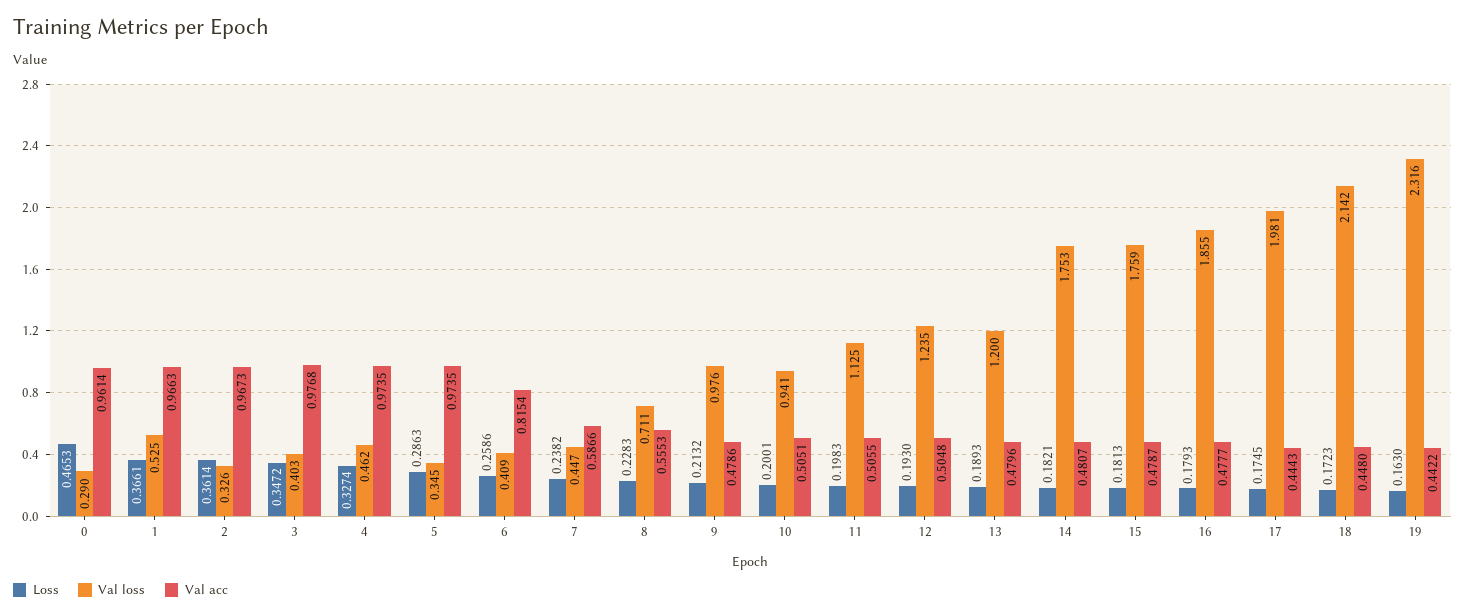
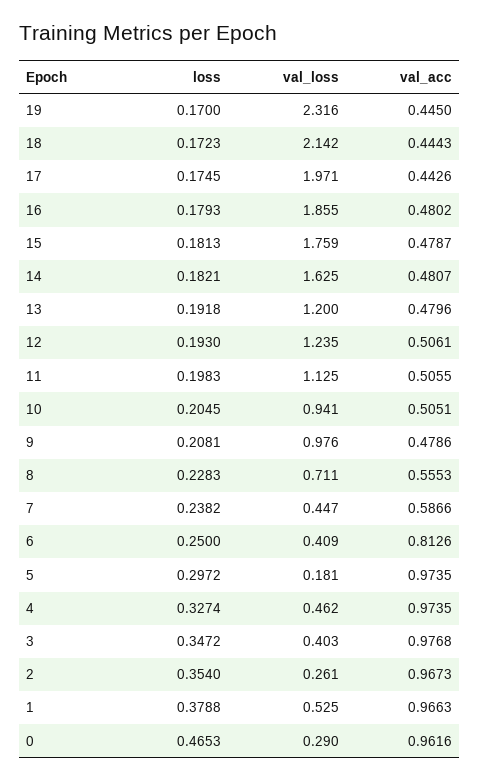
Val acc, 0: 0.9614 -> 0.9616
Loss, 1: 0.3661 -> 0.3788
Loss, 2: 0.3614 -> 0.354
Val loss, 2: 0.326 -> 0.261
Loss, 5: 0.2863 -> 0.2972
Val loss, 5: 0.345 -> 0.181
Loss, 6: 0.2586 -> 0.25
Val acc, 6: 0.8154 -> 0.8126
Loss, 9: 0.2132 -> 0.2081
Loss, 10: 0.2001 -> 0.2045
Val acc, 12: 0.5048 -> 0.5061
Loss, 13: 0.1893 -> 0.1918
Val loss, 14: 1.753 -> 1.625
Val acc, 16: 0.4777 -> 0.4802
Val loss, 17: 1.981 -> 1.971
Val acc, 17: 0.4443 -> 0.4426
Val acc, 18: 0.448 -> 0.4443
Loss, 19: 0.163 -> 0.17
Val acc, 19: 0.4422 -> 0.445

